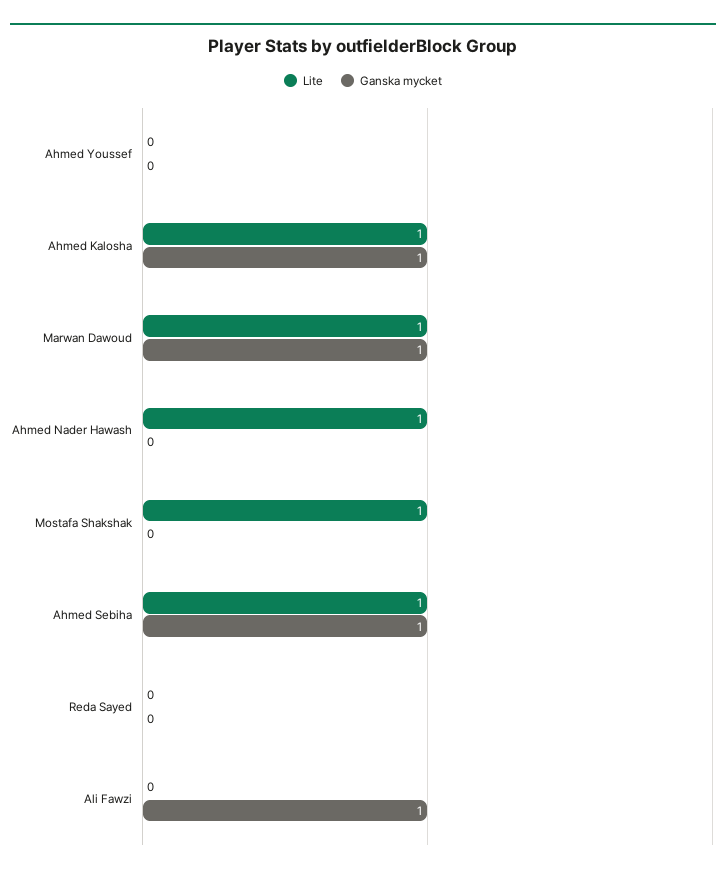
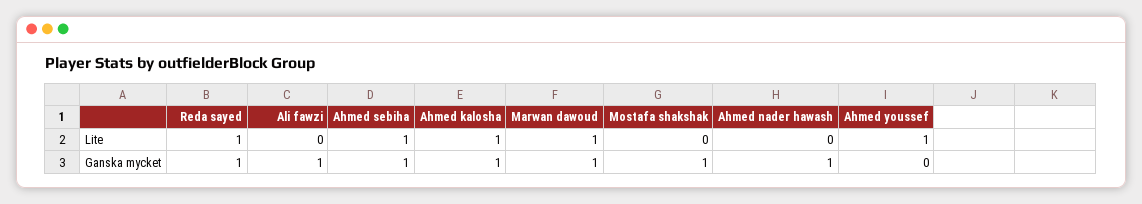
Lite, Ahmed Youssef: 0 -> 1
Lite, Ahmed Nader Hawash: 1 -> 0
Ganska mycket, Ahmed Nader Hawash: 0 -> 1
Lite, Mostafa Shakshak: 1 -> 0
Ganska mycket, Mostafa Shakshak: 0 -> 1
Lite, Reda Sayed: 0 -> 1
Ganska mycket, Reda Sayed: 0 -> 1

